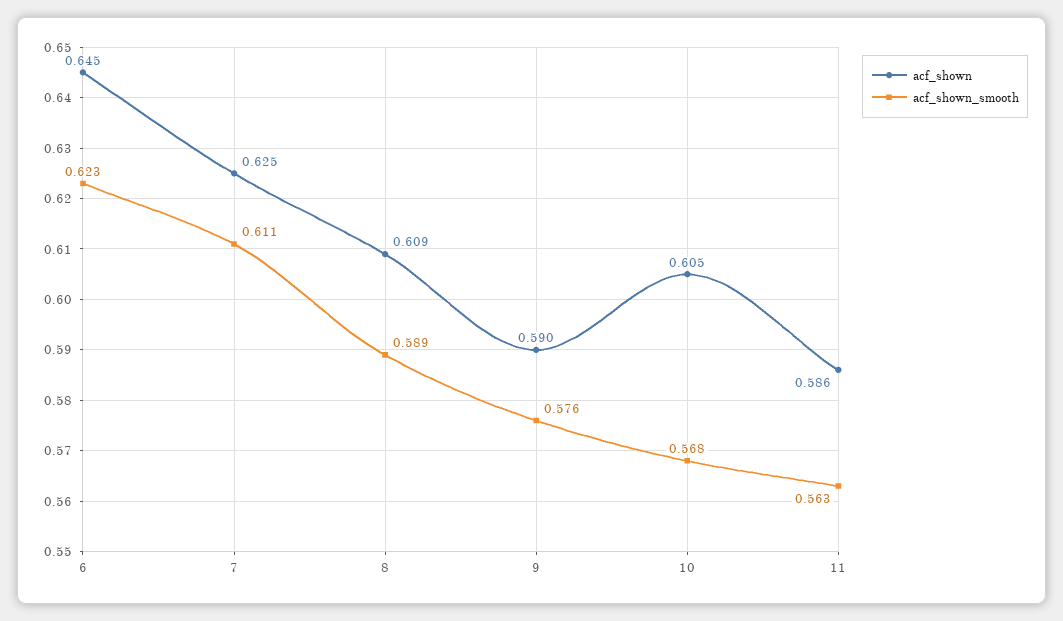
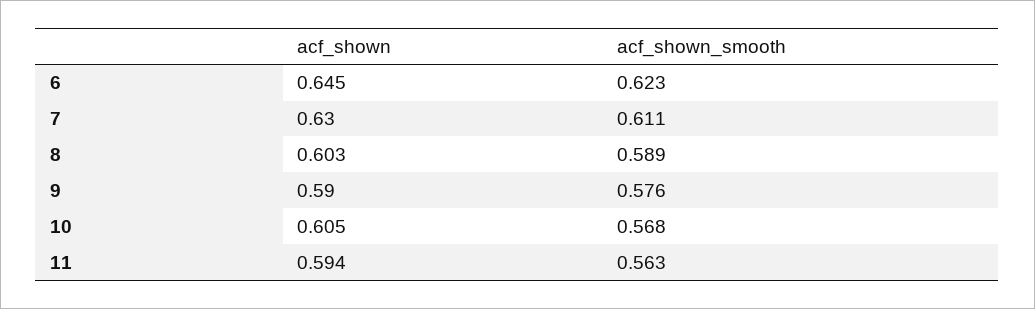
acf_shown, 7: 0.625 -> 0.63
acf_shown, 8: 0.609 -> 0.603
acf_shown, 11: 0.586 -> 0.594

